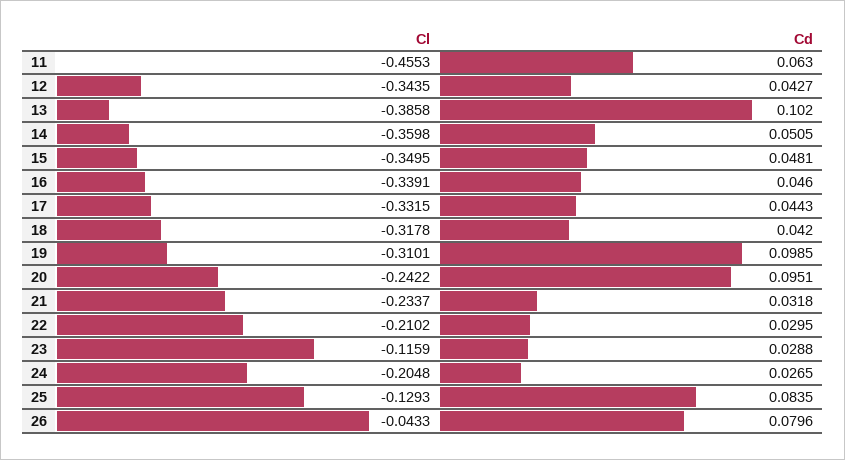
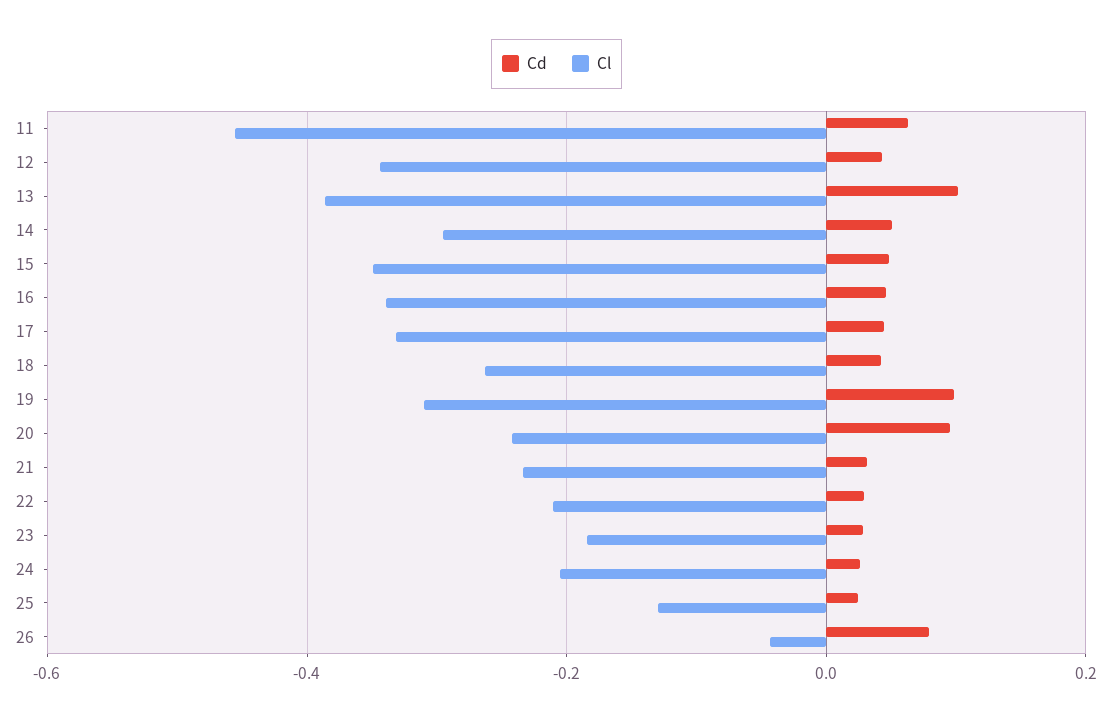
Cl, 14: -0.3598 -> -0.3
Cl, 18: -0.3178 -> -0.26
Cl, 23: -0.1159 -> -0.18
Cd, 25: 0.0835 -> 0.02

